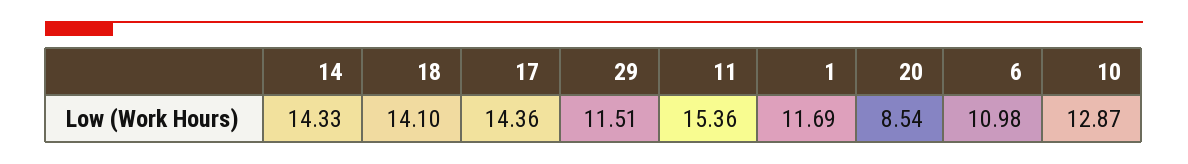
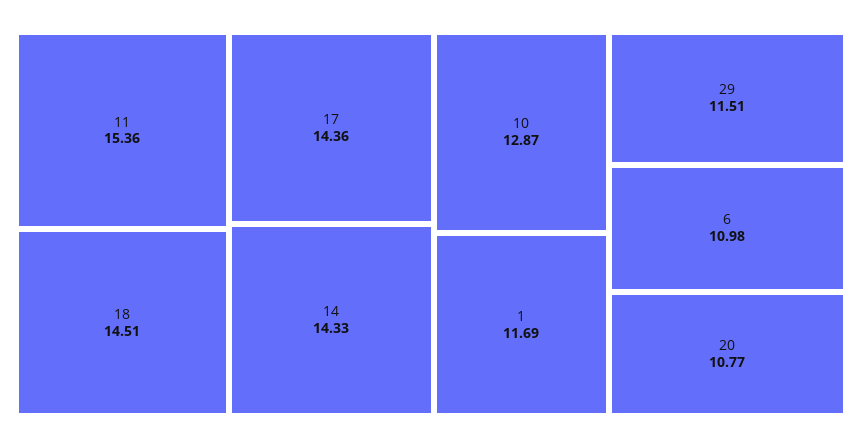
18: 14.1 -> 14.51
20: 8.54 -> 10.77

